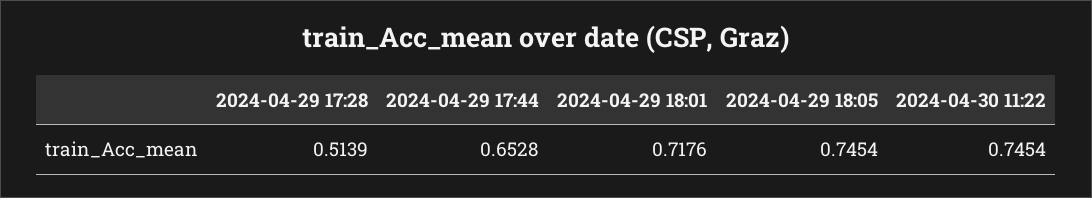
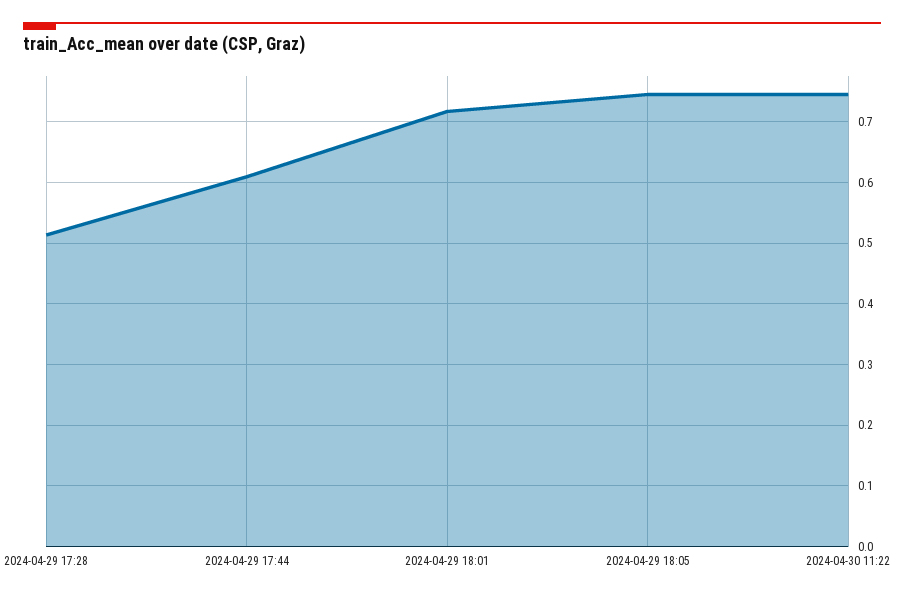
2024-04-29 17:44: 0.6528 -> 0.61

